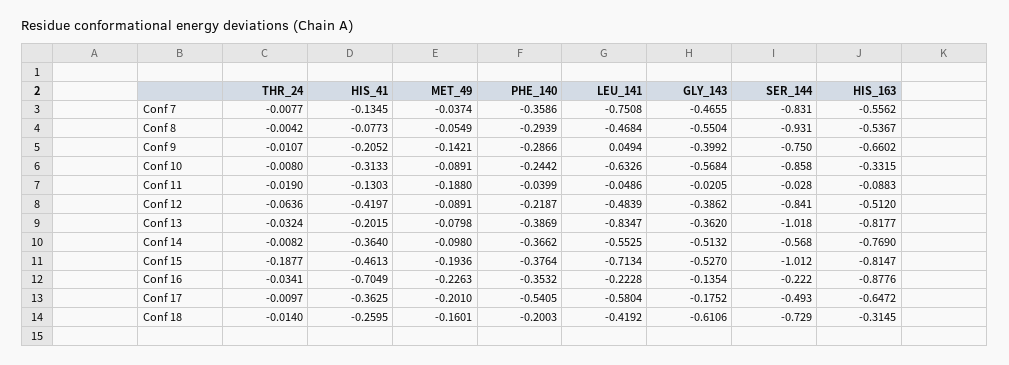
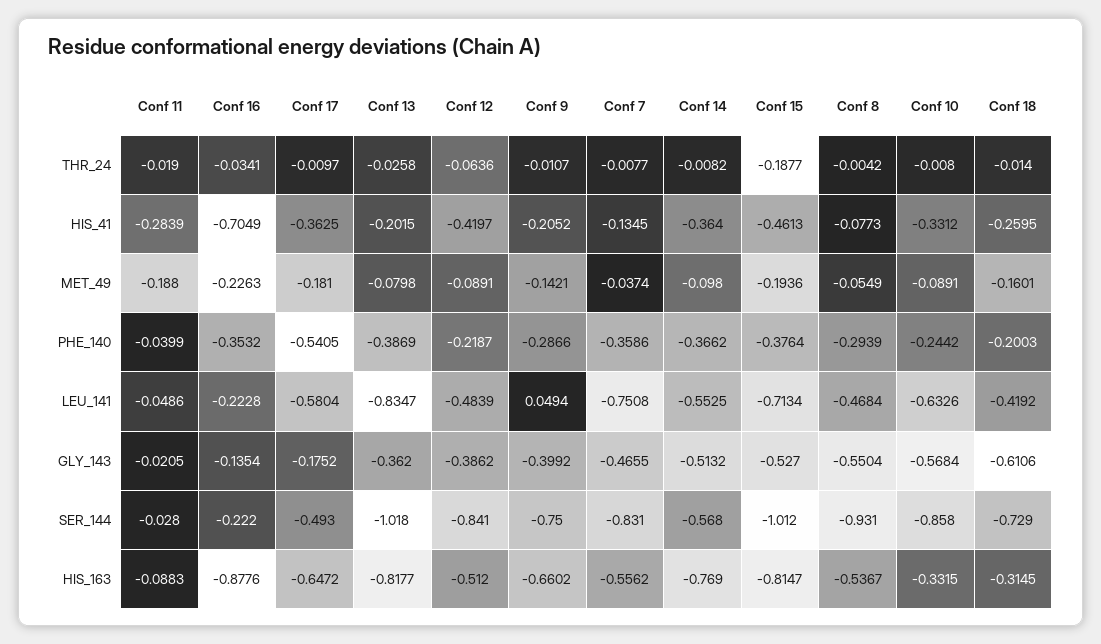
HIS_41, Conf 10: -0.3133 -> -0.3312
HIS_41, Conf 11: -0.1303 -> -0.2839
THR_24, Conf 13: -0.0324 -> -0.0258
MET_49, Conf 17: -0.201 -> -0.181

